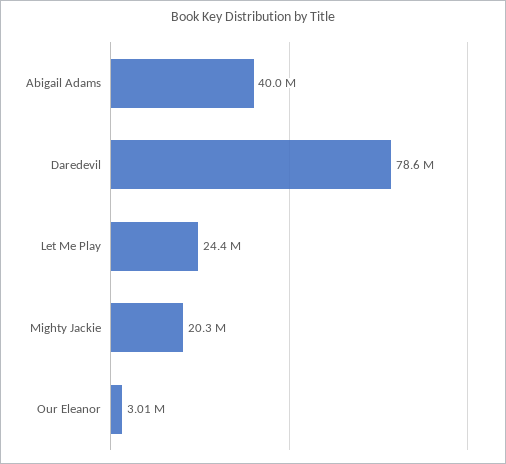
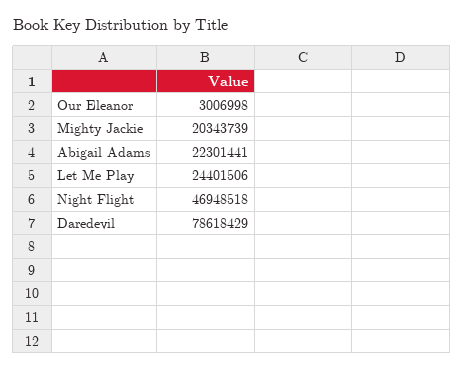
Abigail Adams: 40000000 -> 22301441
Night Flight: none -> 46948518

